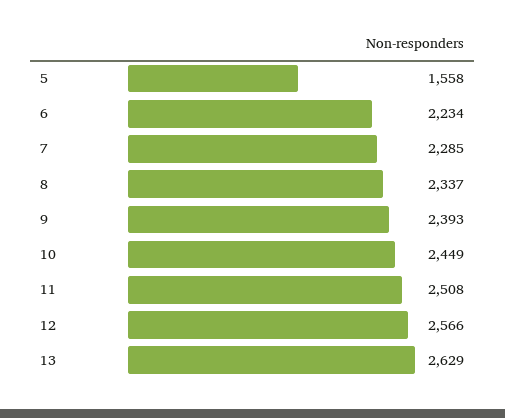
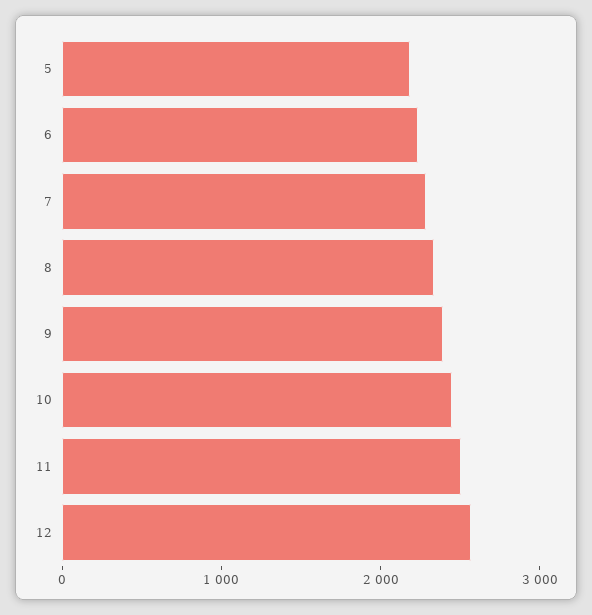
5: 1558 -> 2200
13: 2629 -> none

